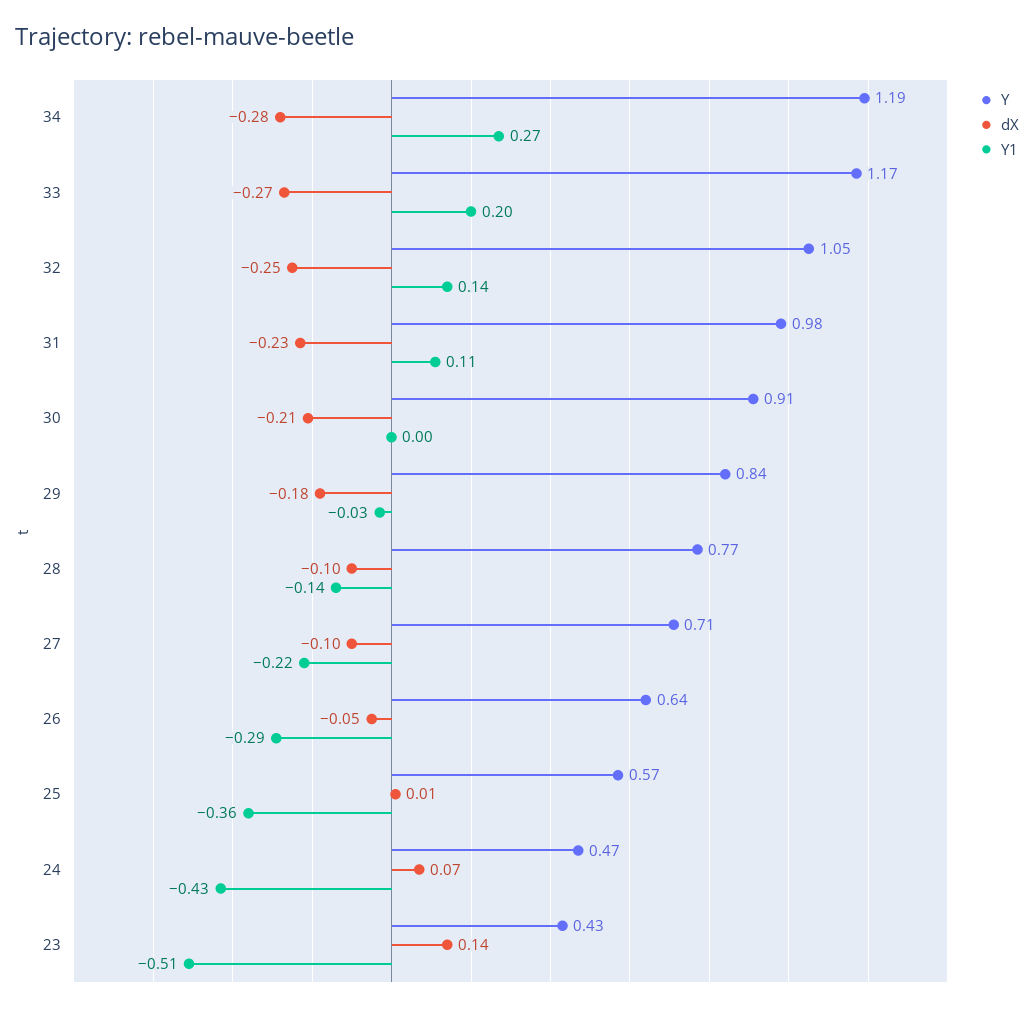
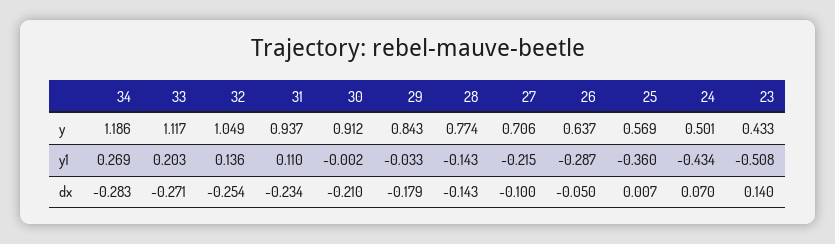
Y, 33: 1.17 -> 1.117
Y, 31: 0.98 -> 0.937
dX, 28: -0.1 -> -0.143
Y, 24: 0.47 -> 0.501

